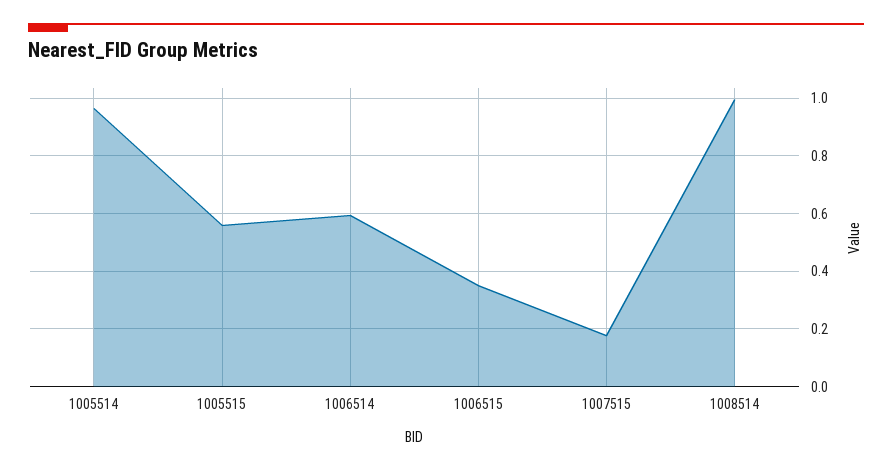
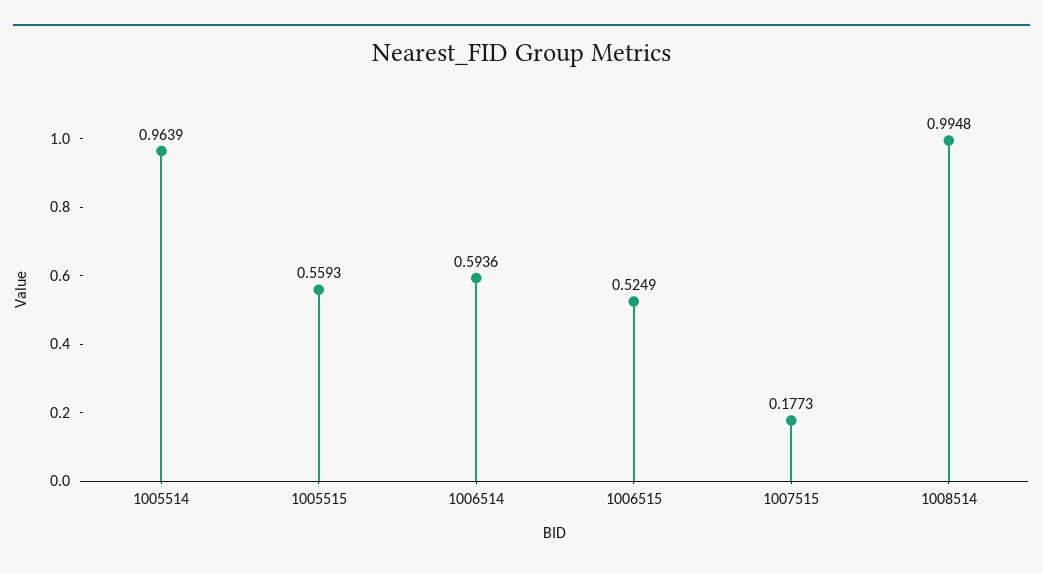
1006515: 0.35 -> 0.5249

